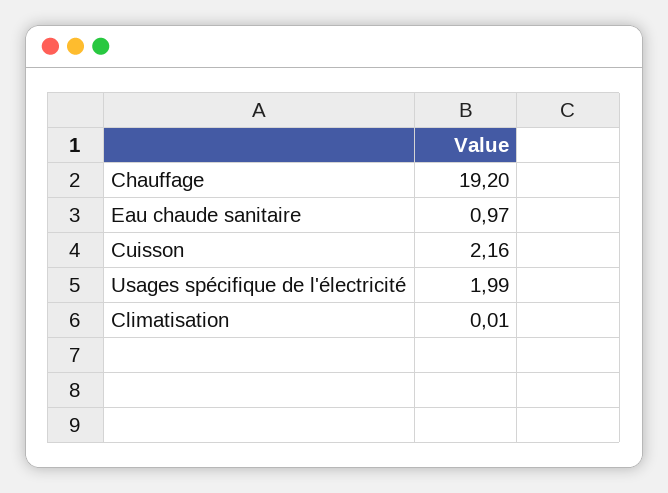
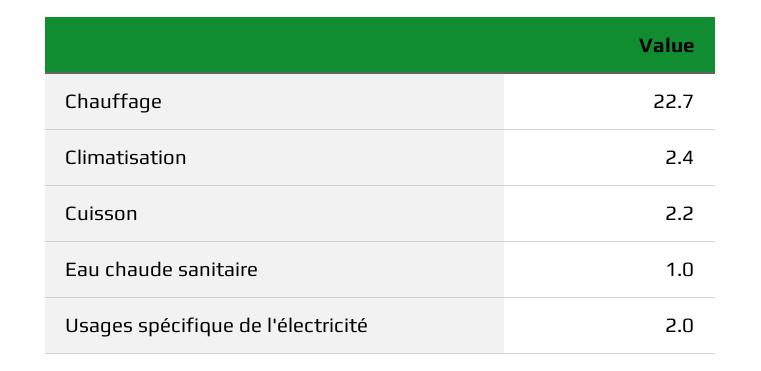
Chauffage: 19.2 -> 22.7
Climatisation: 0.01 -> 2.4

